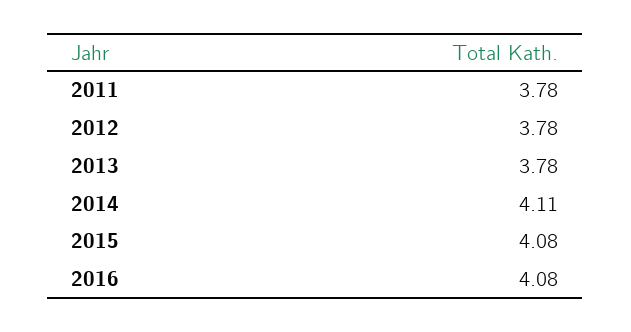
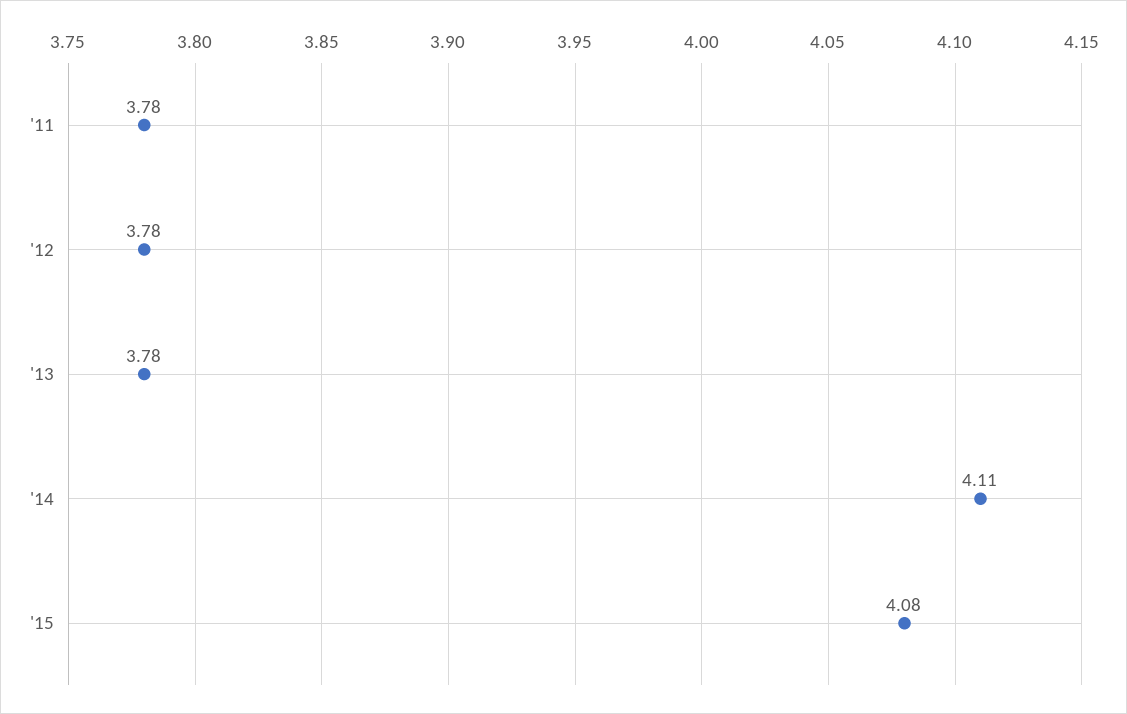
2016: 4.08 -> none

